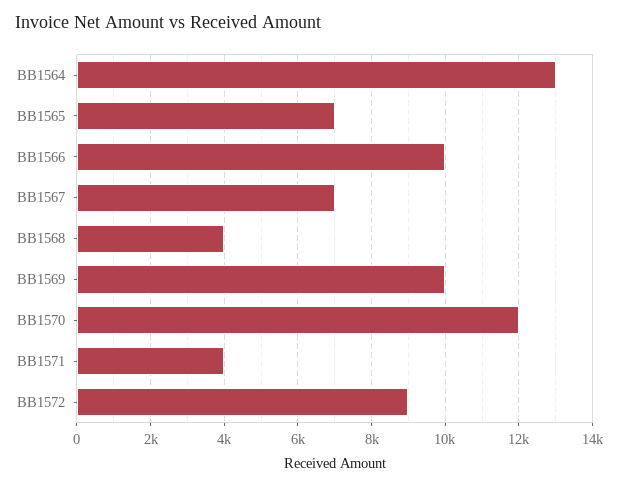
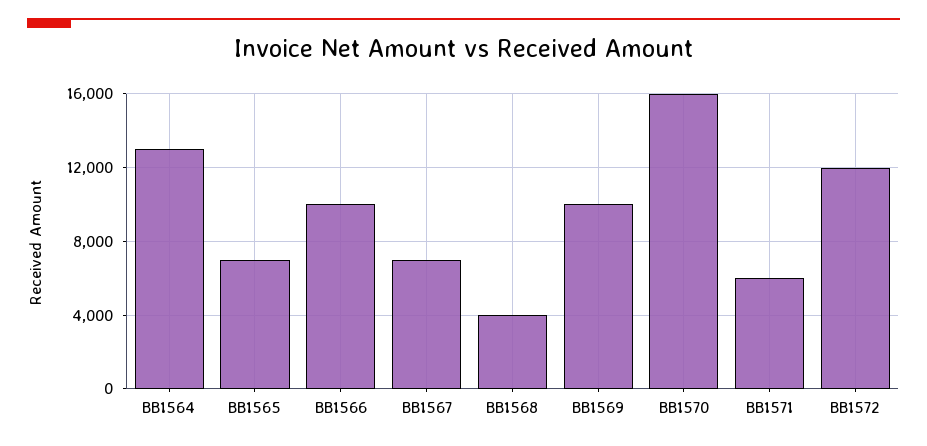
BB1570: 12000 -> 16000
BB1571: 4000 -> 6000
BB1572: 9000 -> 12000

